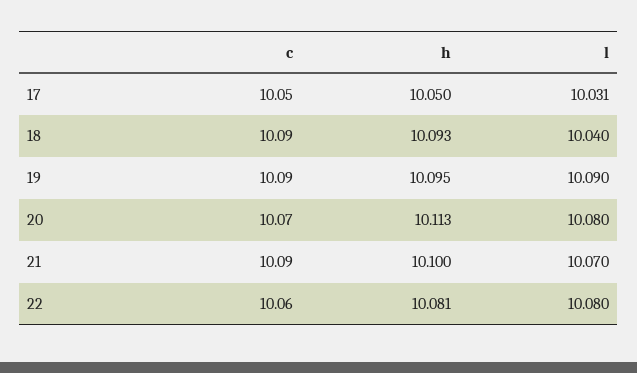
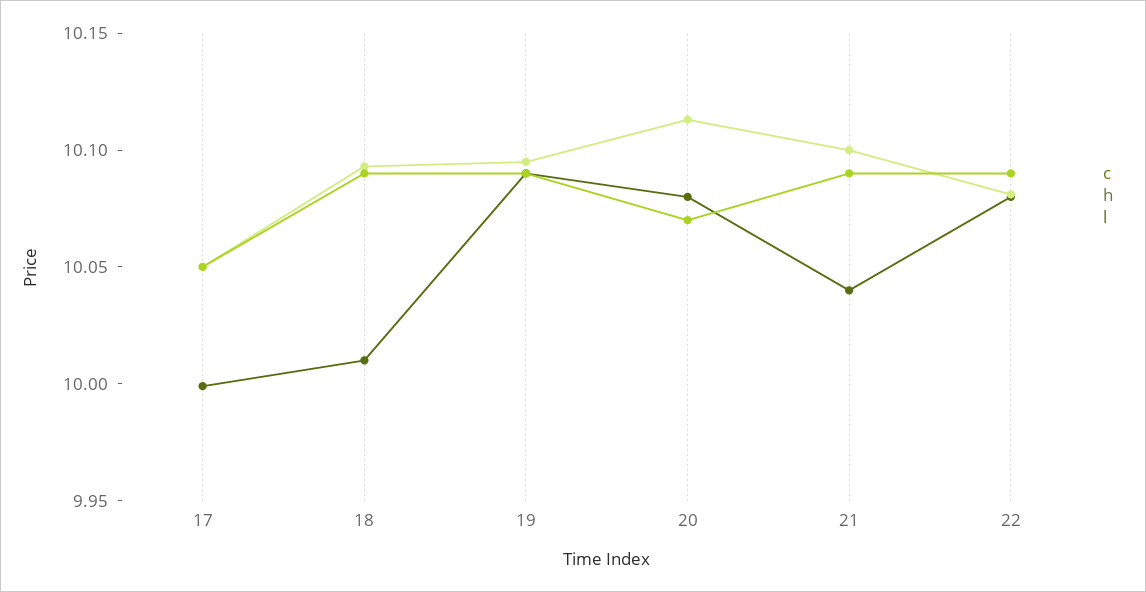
l, 17: 10.031 -> 10
l, 18: 10.04 -> 10.01
l, 21: 10.07 -> 10.04
c, 22: 10.06 -> 10.09

